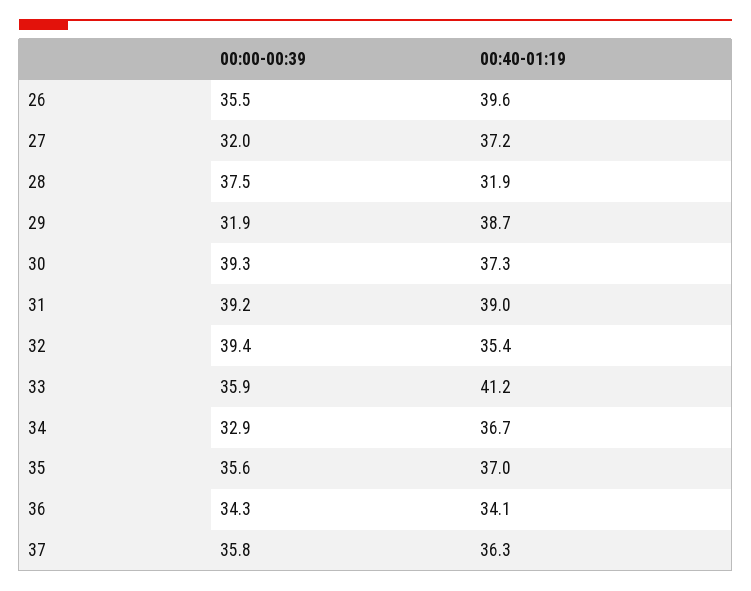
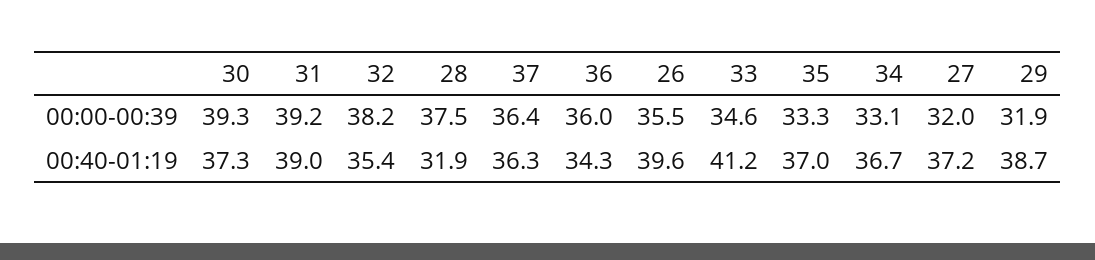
00:00-00:39, 32: 39.4 -> 38.2
00:00-00:39, 33: 35.9 -> 34.6
00:00-00:39, 34: 32.9 -> 33.1
00:00-00:39, 35: 35.6 -> 33.3
00:00-00:39, 36: 34.3 -> 36
00:40-01:19, 36: 34.1 -> 34.3
00:00-00:39, 37: 35.8 -> 36.4

